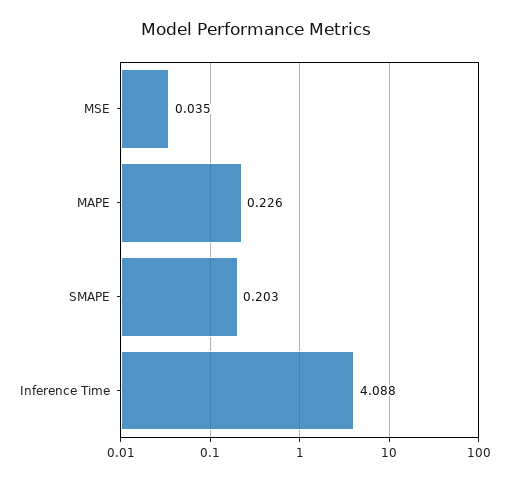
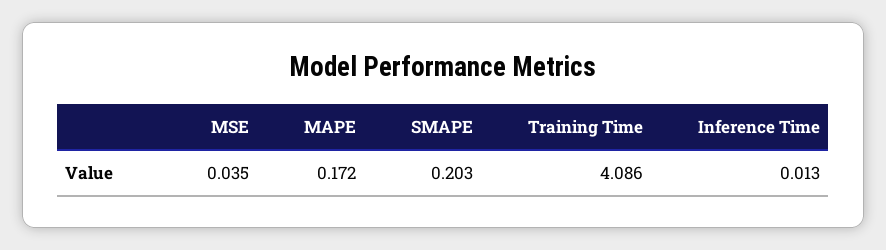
MAPE: 0.226 -> 0.172
Inference Time: 4.088 -> 0.013
Training Time: none -> 4.086

